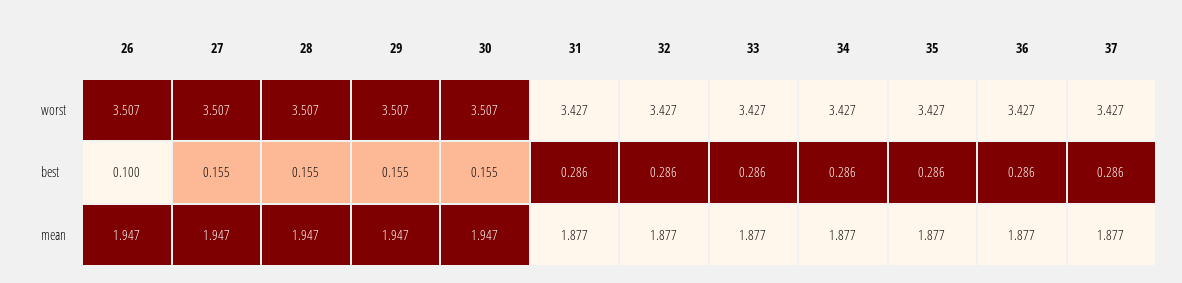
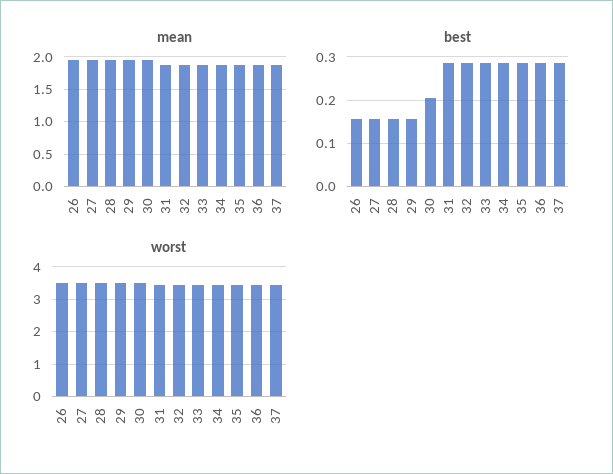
best, 26: 0.1 -> 0.16
best, 30: 0.155 -> 0.2

